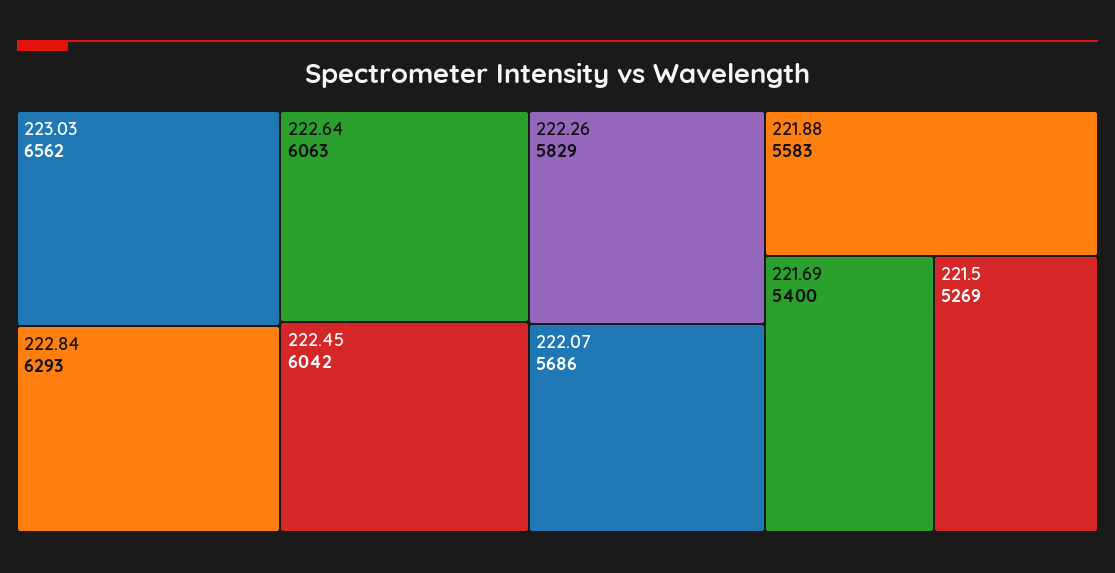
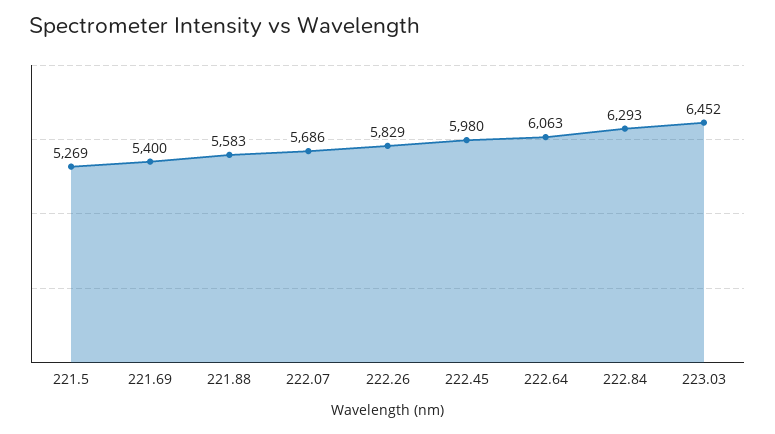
223.03: 6562 -> 6452
222.45: 6042 -> 5980

